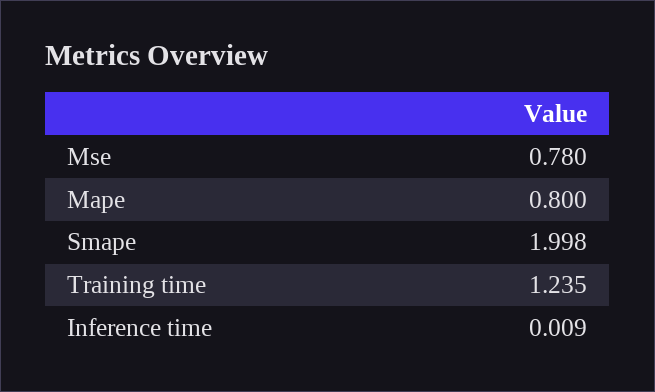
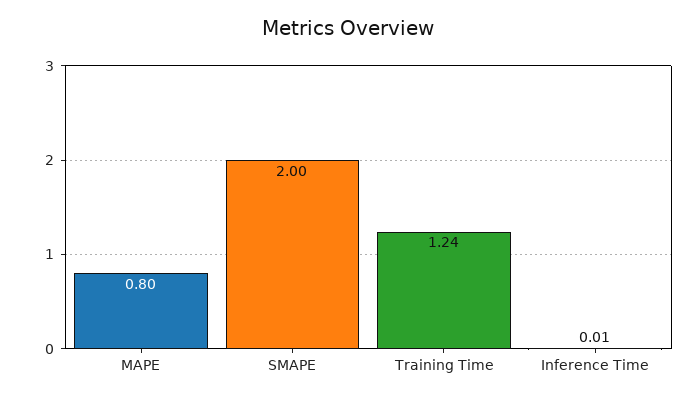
Mse: 0.78 -> none

